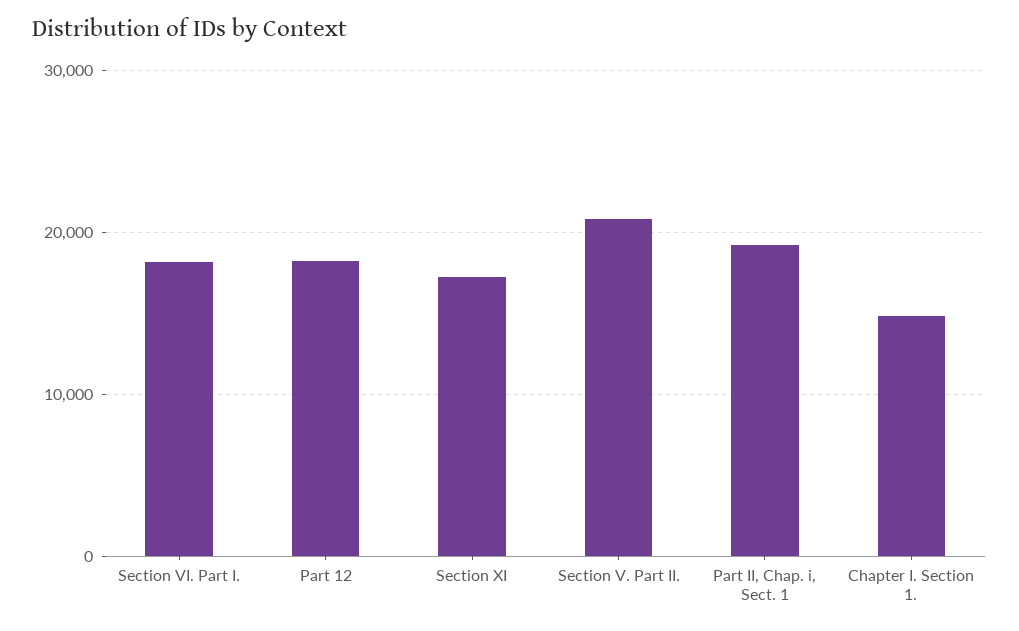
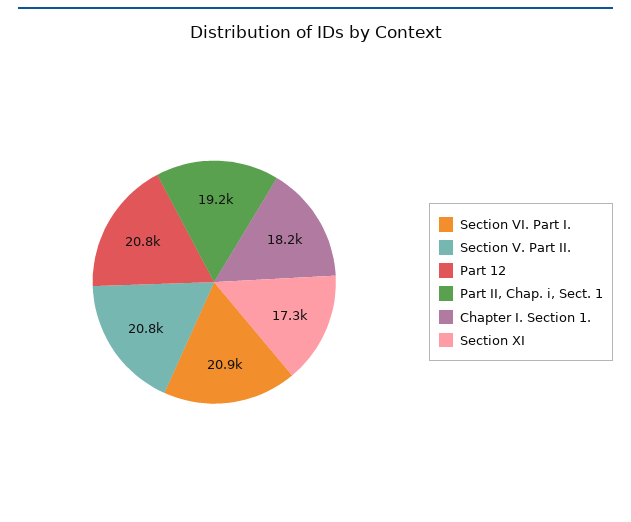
Section VI. Part I.: 18000 -> 20900
Part 12: 18000 -> 20800
Chapter I. Section 1.: 15000 -> 18200

